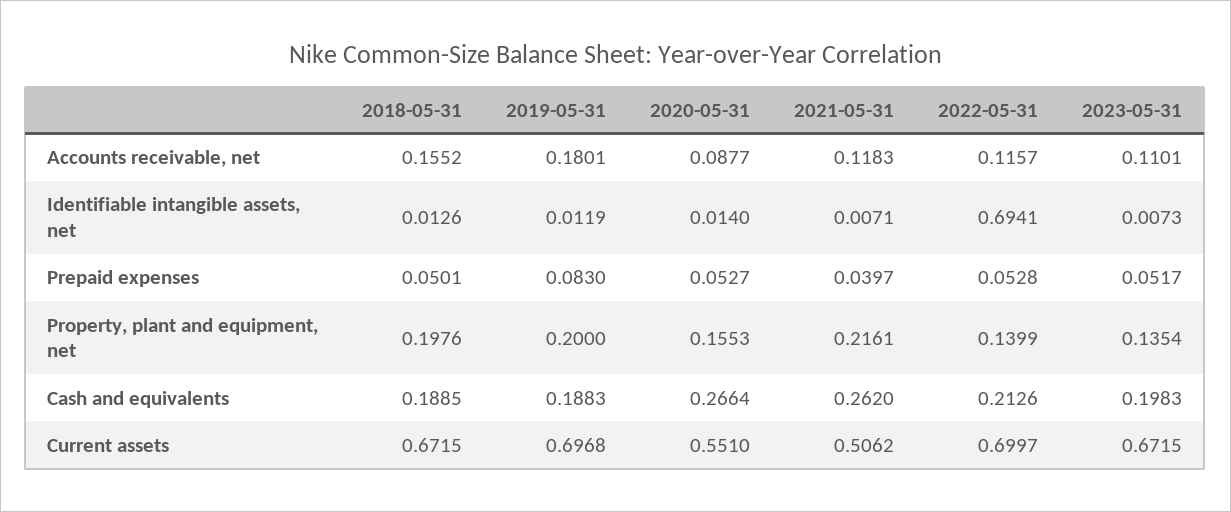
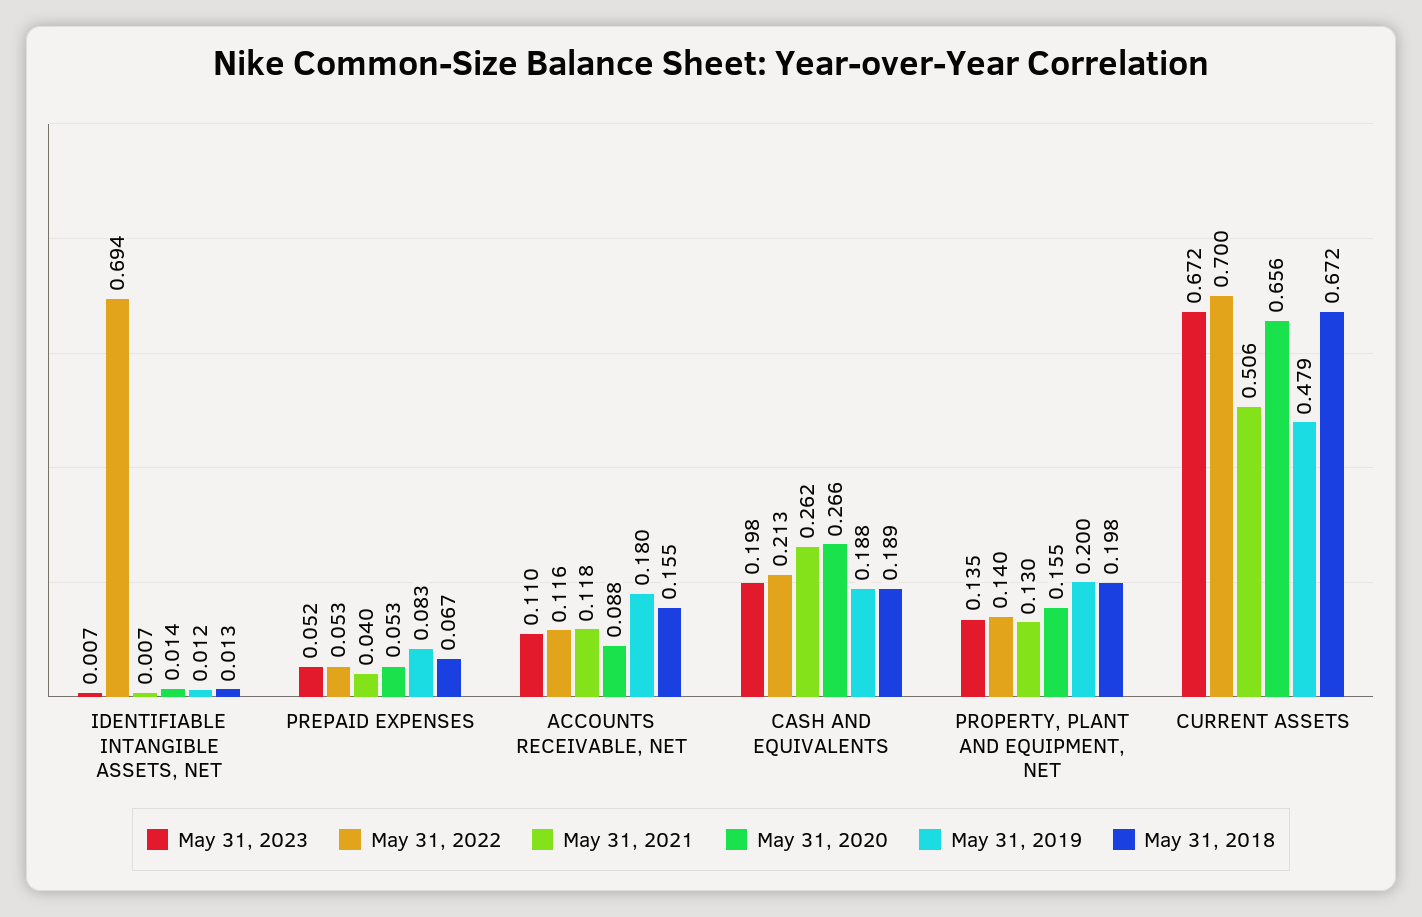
2018-05-31, Prepaid expenses: 0.0501 -> 0.067
2021-05-31, Property, plant and equipment, net: 0.2161 -> 0.13
2019-05-31, Current assets: 0.6968 -> 0.479
2020-05-31, Current assets: 0.551 -> 0.656

